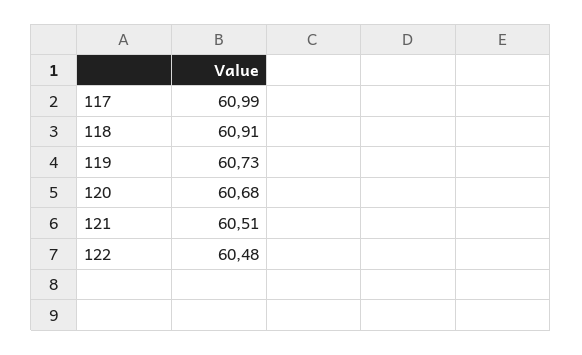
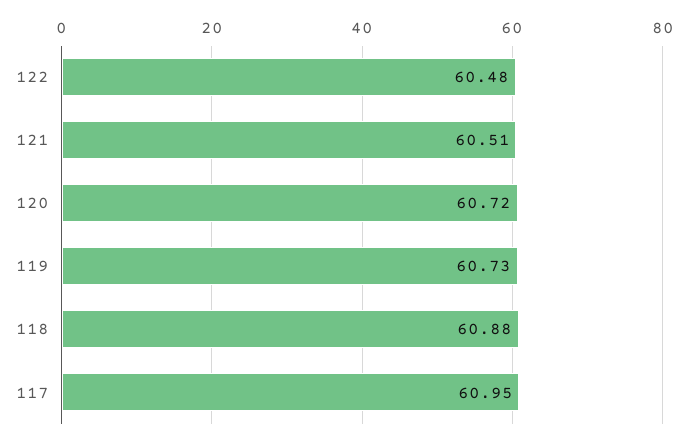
117: 60.99 -> 60.95
118: 60.91 -> 60.88
120: 60.68 -> 60.72

